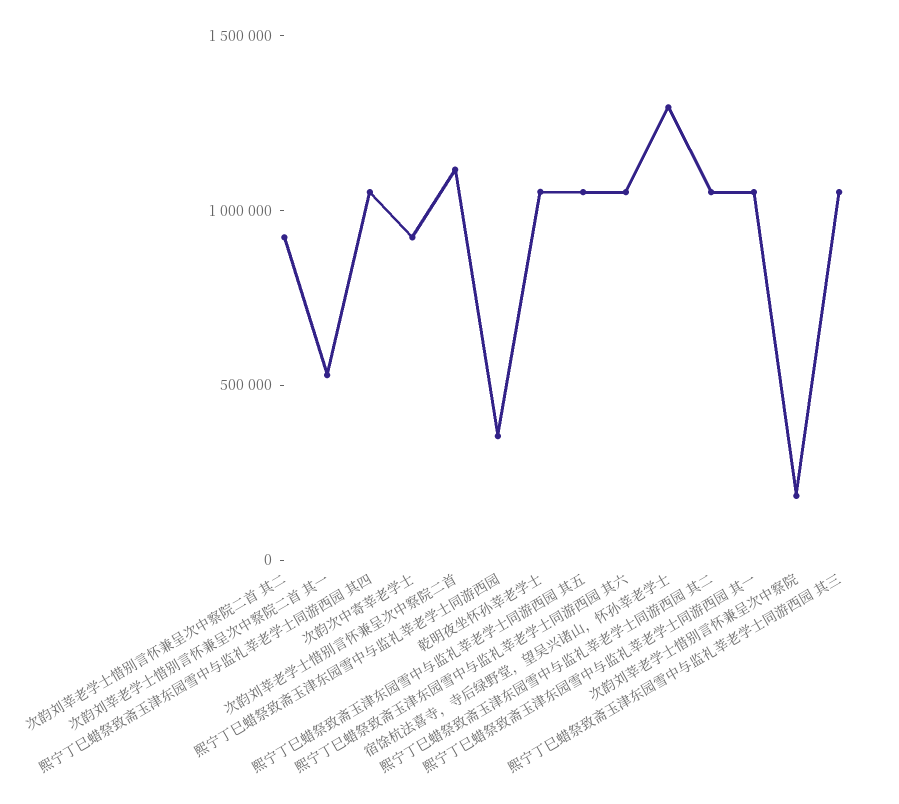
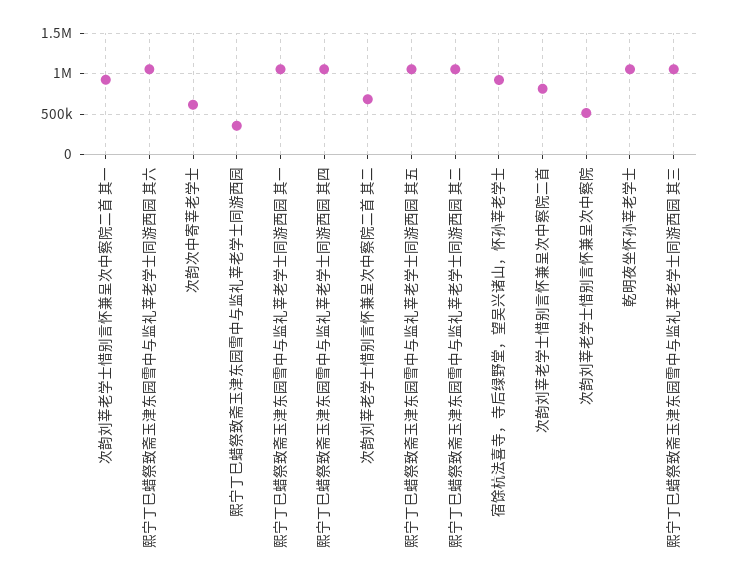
次韵刘莘老学士惜别言怀兼呈次中察院二首 其二: 900000 -> 700000
次韵刘莘老学士惜别言怀兼呈次中察院二首 其一: 500000 -> 900000
次韵次中寄莘老学士: 900000 -> 600000
次韵刘莘老学士惜别言怀兼呈次中察院二首: 1100000 -> 800000
宿馀杭法喜寺，寺后绿野堂，望吴兴诸山，怀孙莘老学士: 1300000 -> 900000
次韵刘莘老学士惜别言怀兼呈次中察院: 200000 -> 500000

